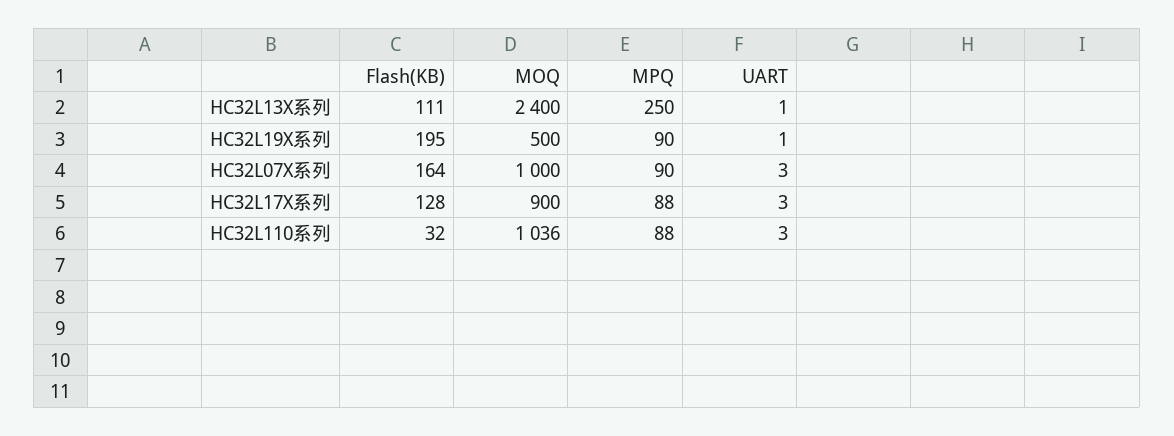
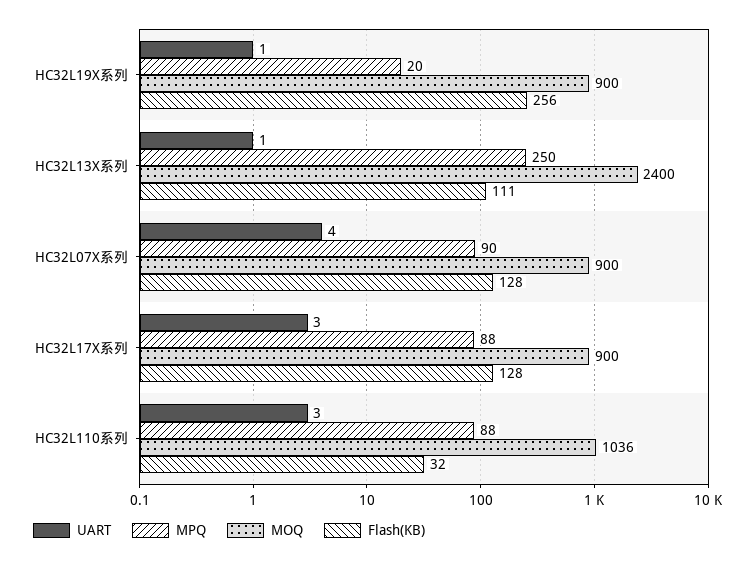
Flash(KB), HC32L19X系列: 195 -> 256
MOQ, HC32L19X系列: 500 -> 900
MPQ, HC32L19X系列: 90 -> 20
Flash(KB), HC32L07X系列: 164 -> 128
MOQ, HC32L07X系列: 1000 -> 900
UART, HC32L07X系列: 3 -> 4

